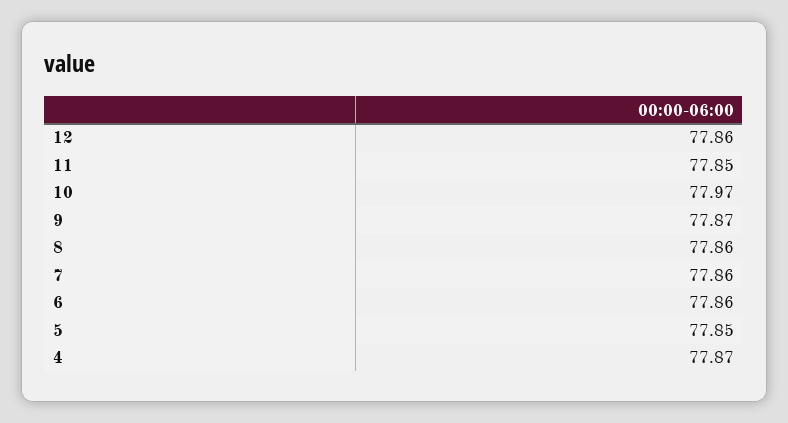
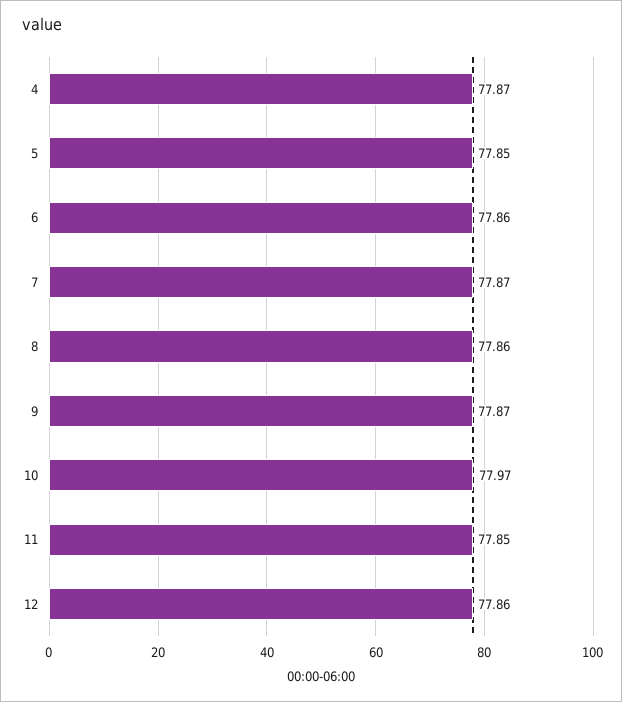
7: 77.86 -> 77.87

